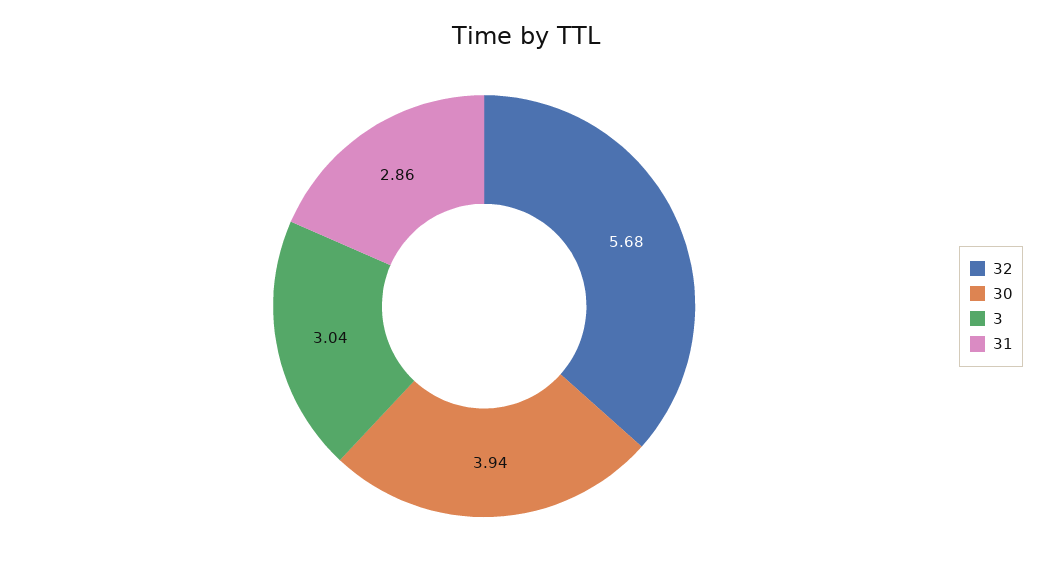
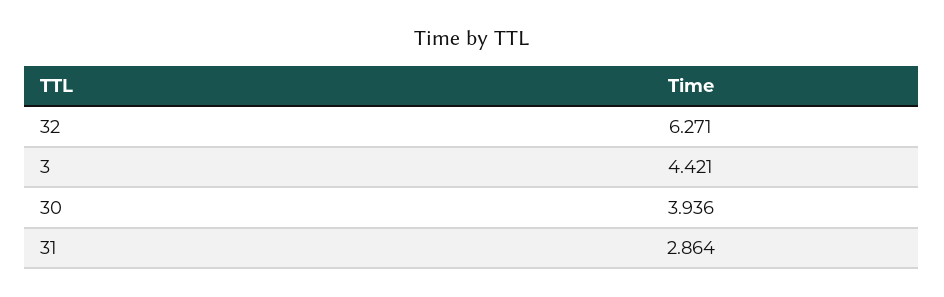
32: 5.68 -> 6.271
3: 3.04 -> 4.421

